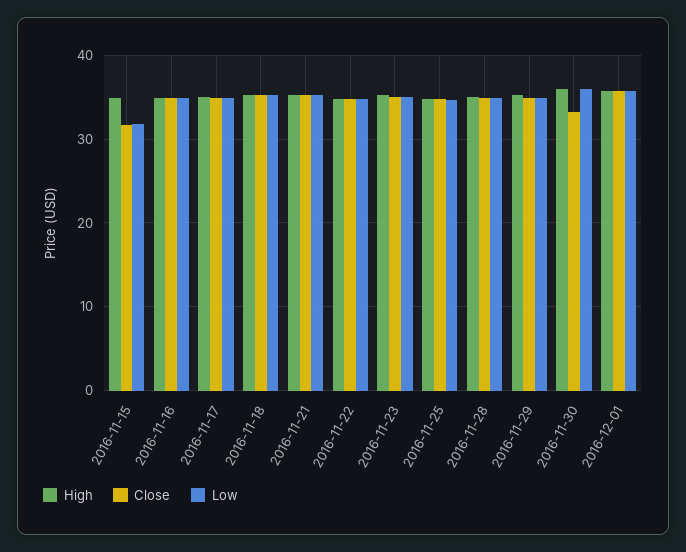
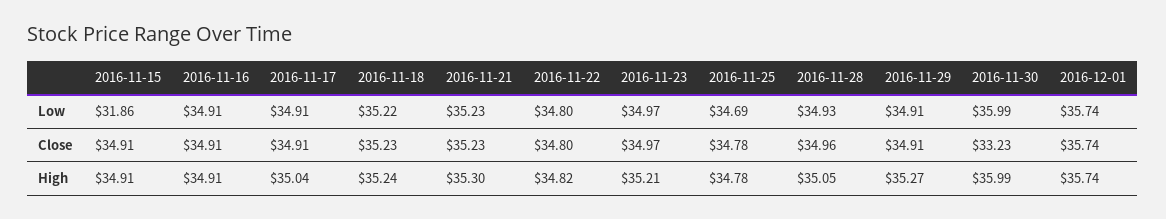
Close, 2016-11-15: 32 -> 34.91

